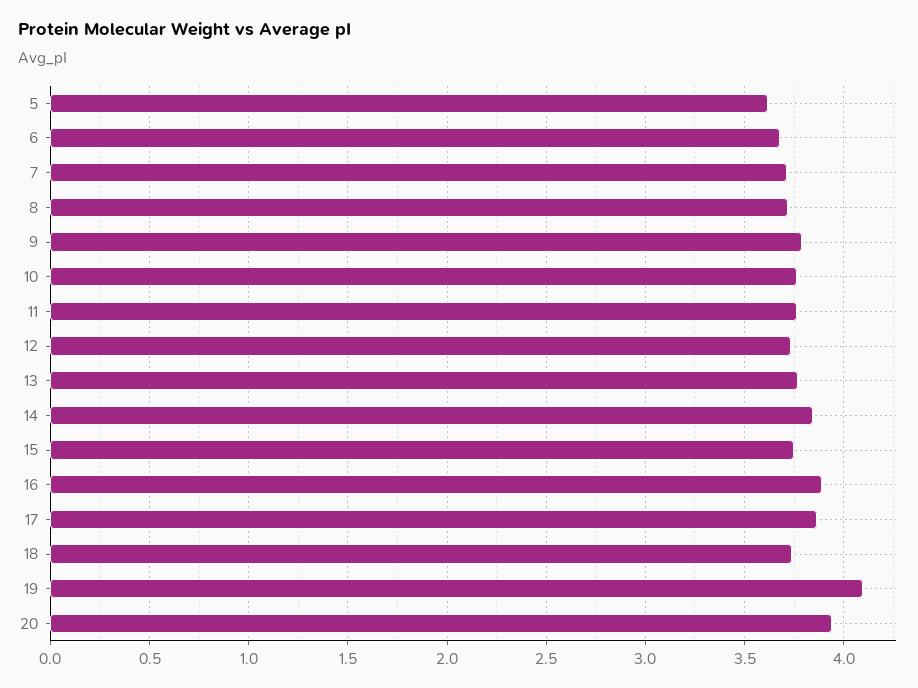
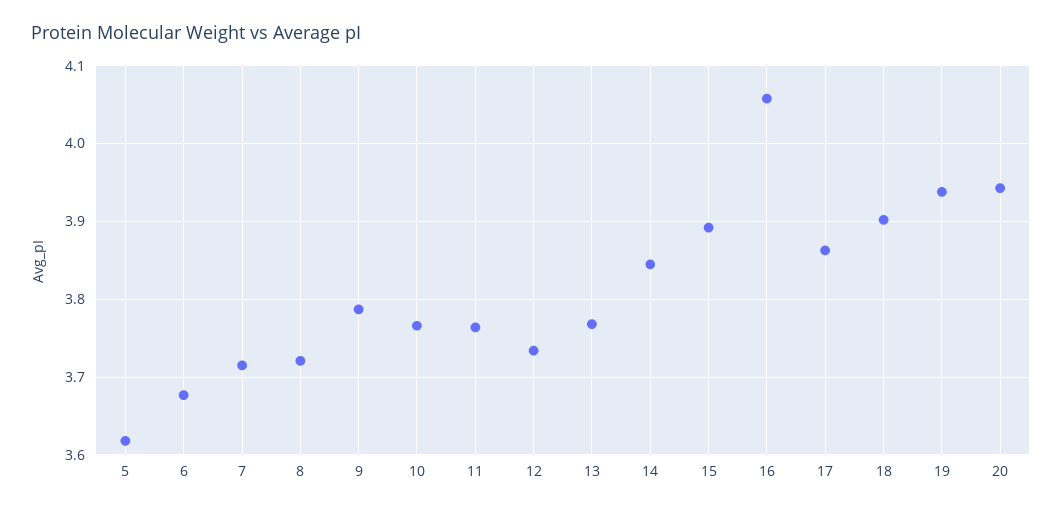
15: 3.75 -> 3.89
16: 3.9 -> 4.06
18: 3.75 -> 3.9
19: 4.1 -> 3.94

